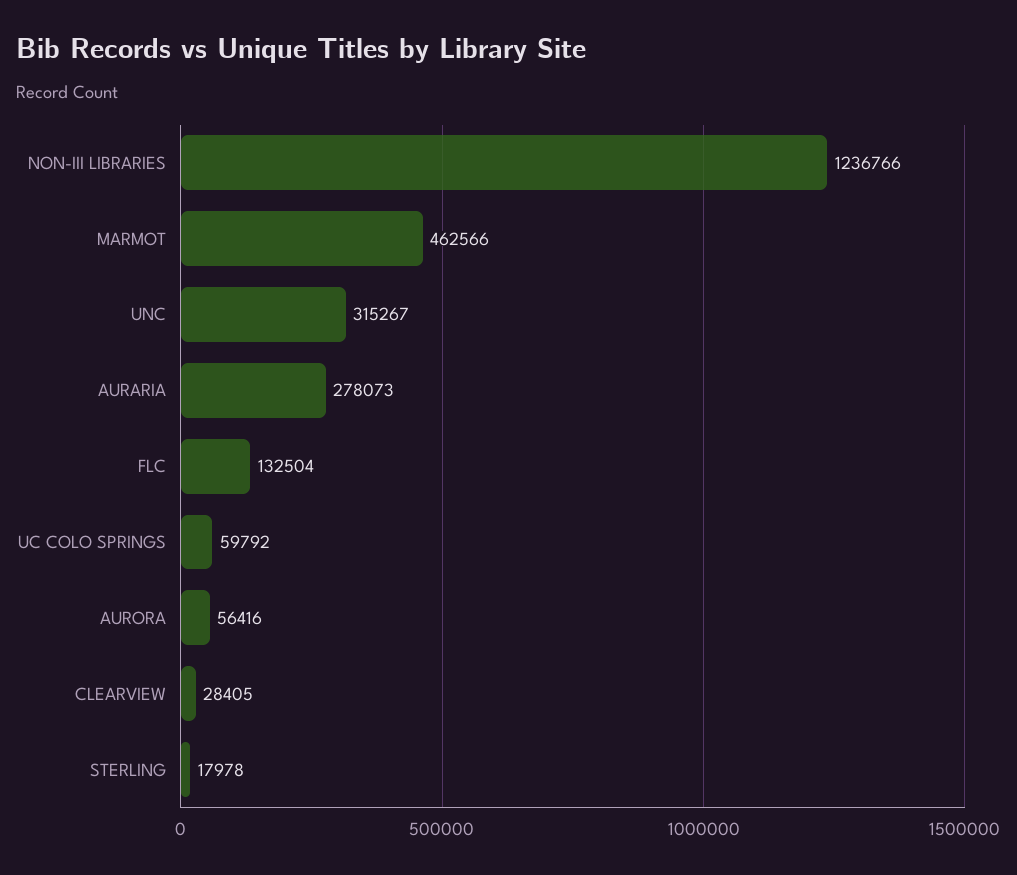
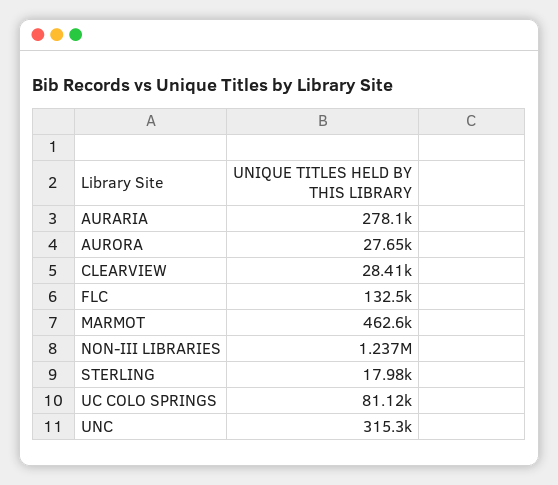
UC COLO SPRINGS: 59792 -> 81120
AURORA: 56416 -> 27650

